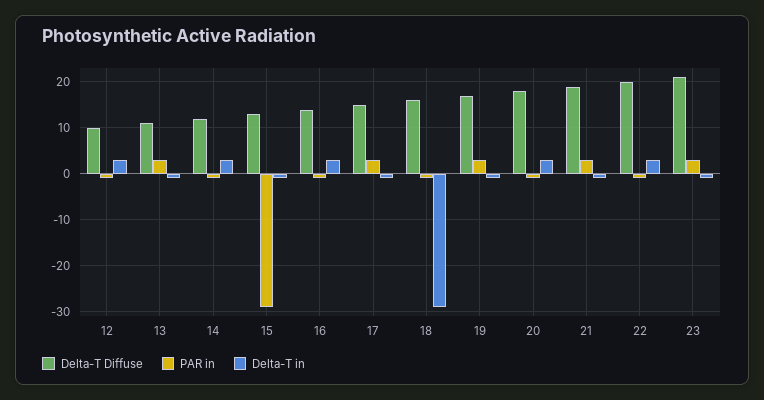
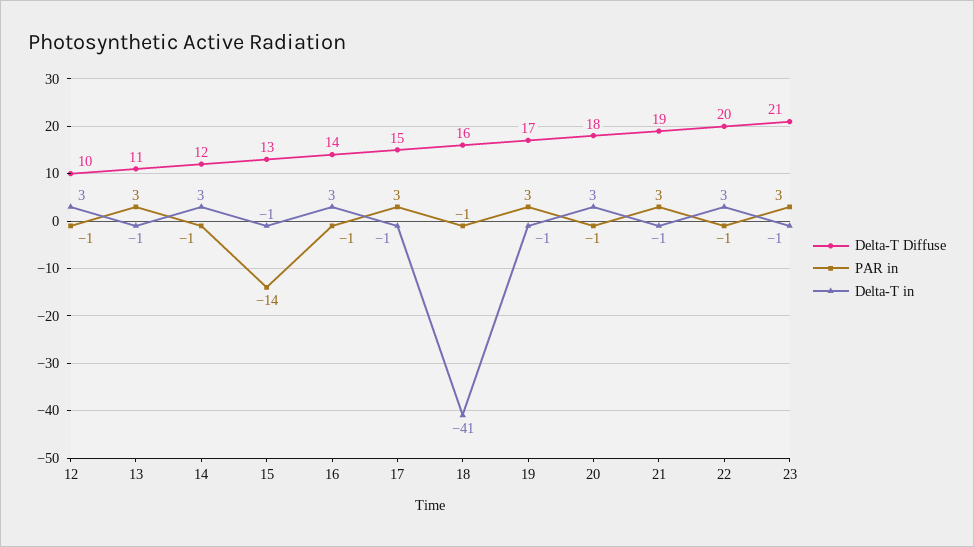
PAR in, 15: -30 -> -14
Delta-T in, 18: -30 -> -41

